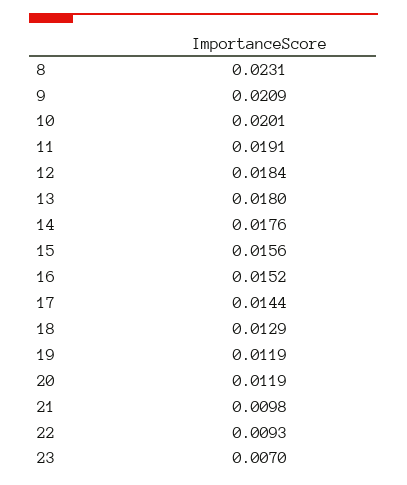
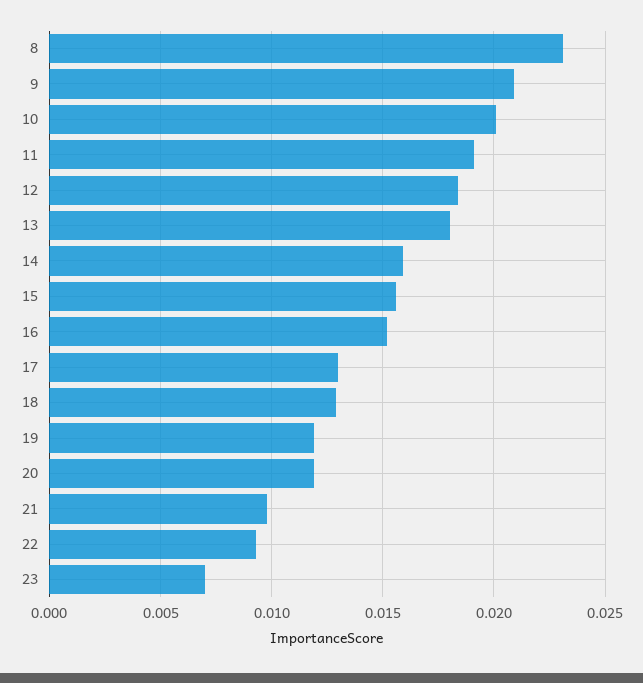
14: 0.0176 -> 0.016
17: 0.0144 -> 0.013

